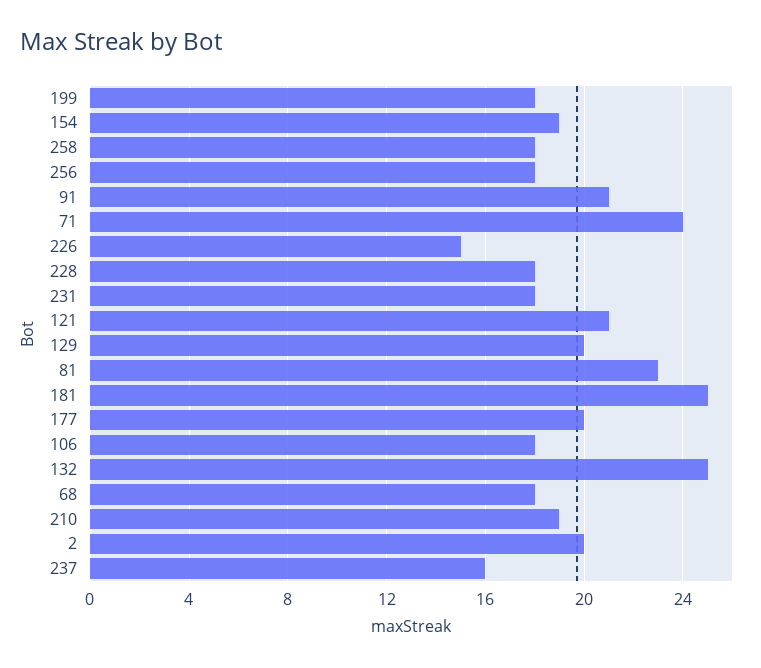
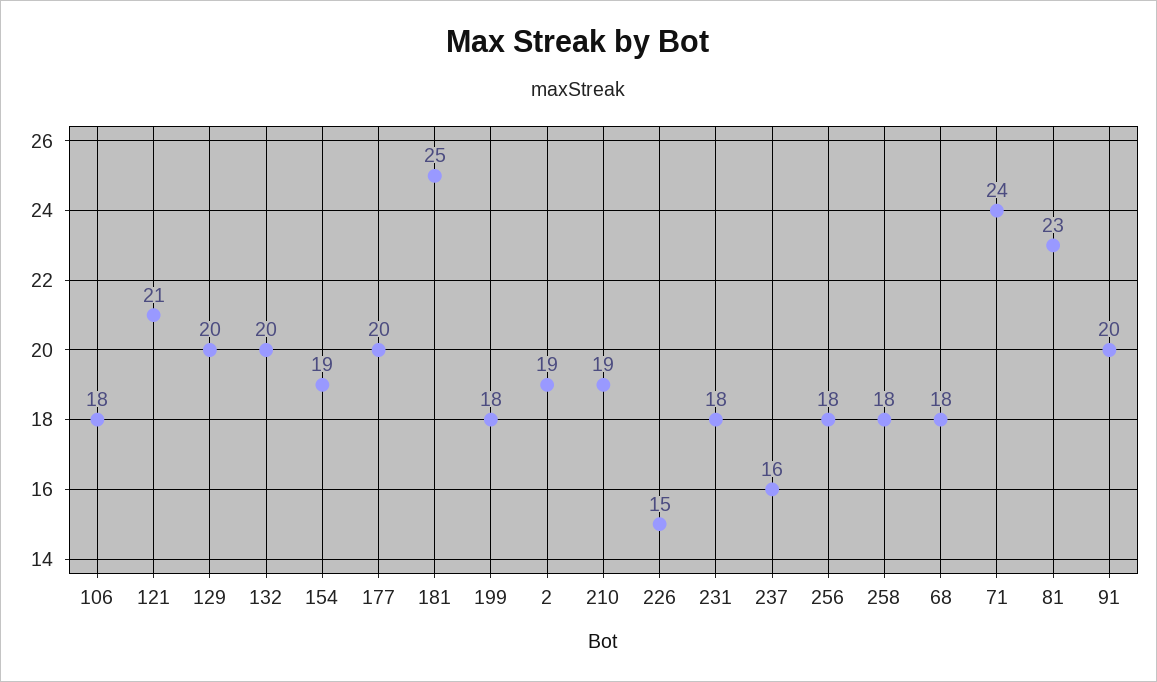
91: 21 -> 20
228: 18 -> none
132: 25 -> 20
2: 20 -> 19

